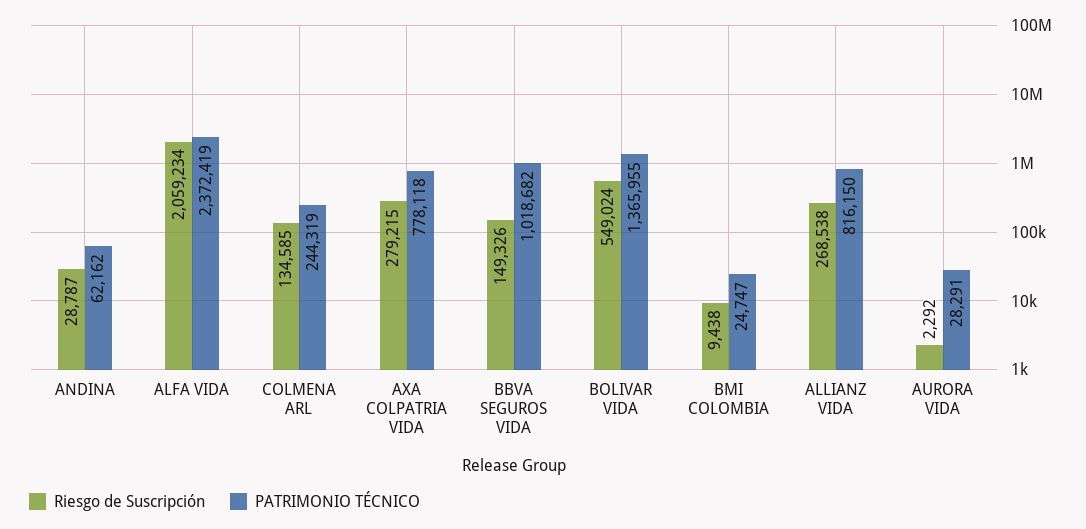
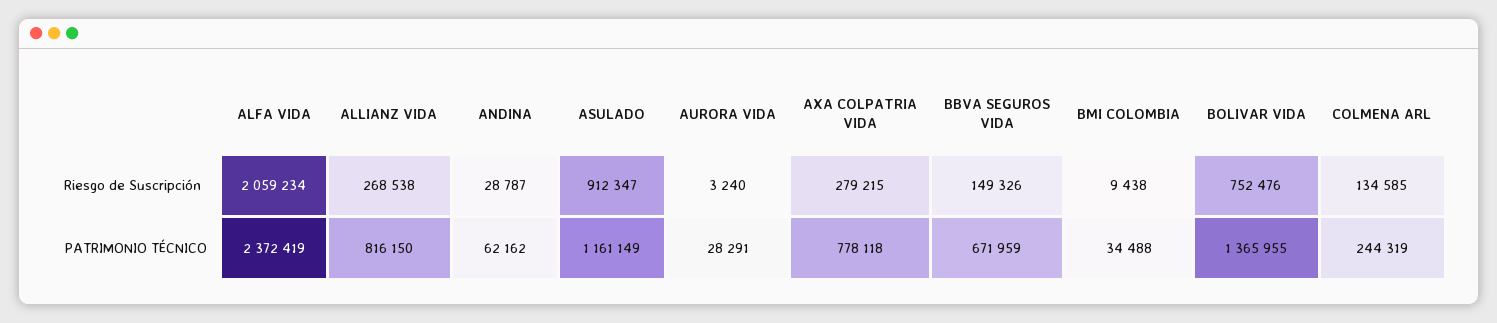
PATRIMONIO TÉCNICO, BBVA SEGUROS VIDA: 1018682 -> 671959
Riesgo de Suscripción, BOLIVAR VIDA: 549024 -> 752476
PATRIMONIO TÉCNICO, BMI COLOMBIA: 24747 -> 34488
Riesgo de Suscripción, AURORA VIDA: 2292 -> 3240
Riesgo de Suscripción, ASULADO: none -> 912347
PATRIMONIO TÉCNICO, ASULADO: none -> 1161149

